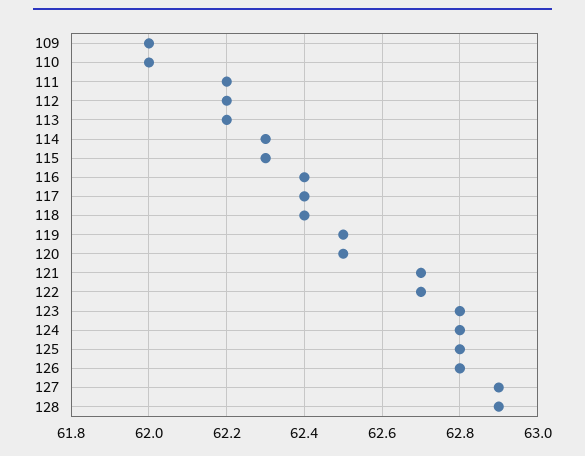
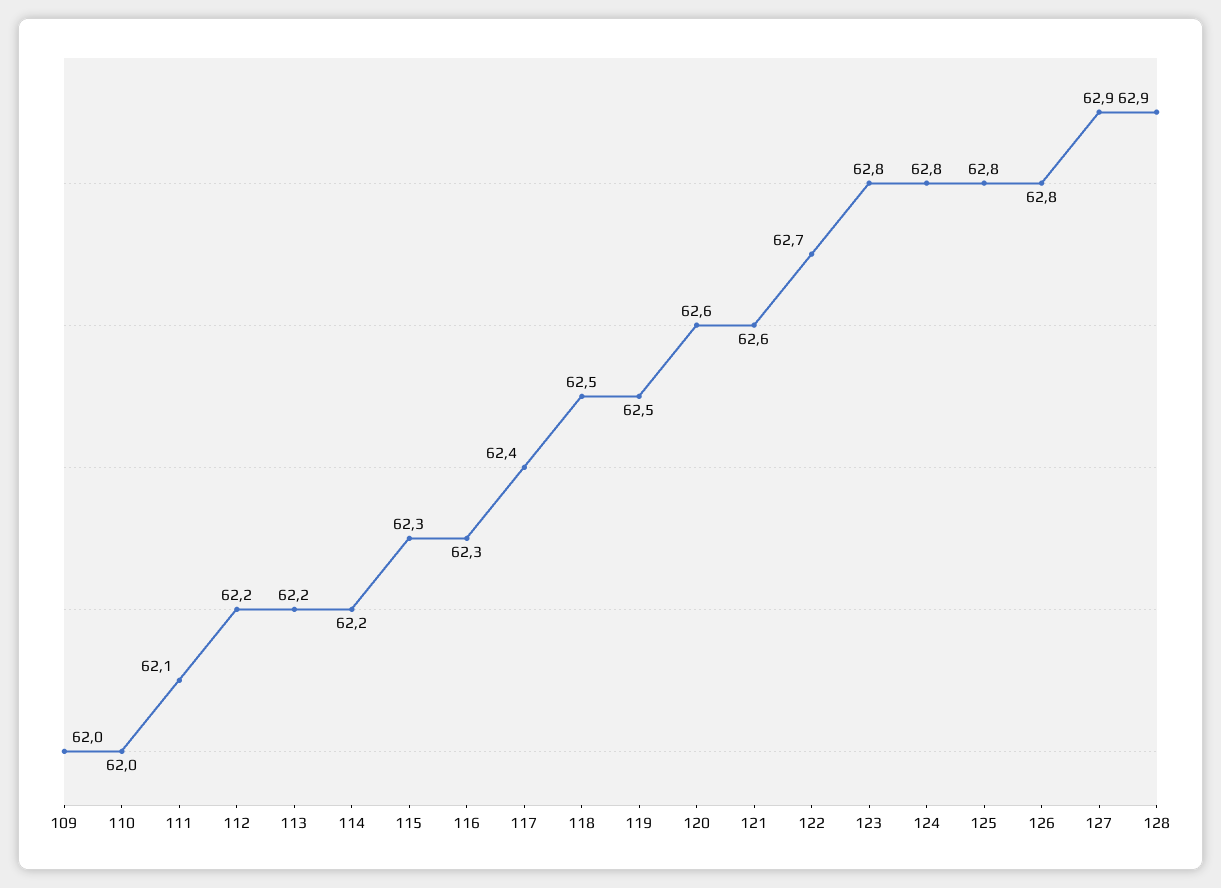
111: 62.2 -> 62.1
114: 62.3 -> 62.2
116: 62.4 -> 62.3
118: 62.4 -> 62.5
120: 62.5 -> 62.6
121: 62.7 -> 62.6

